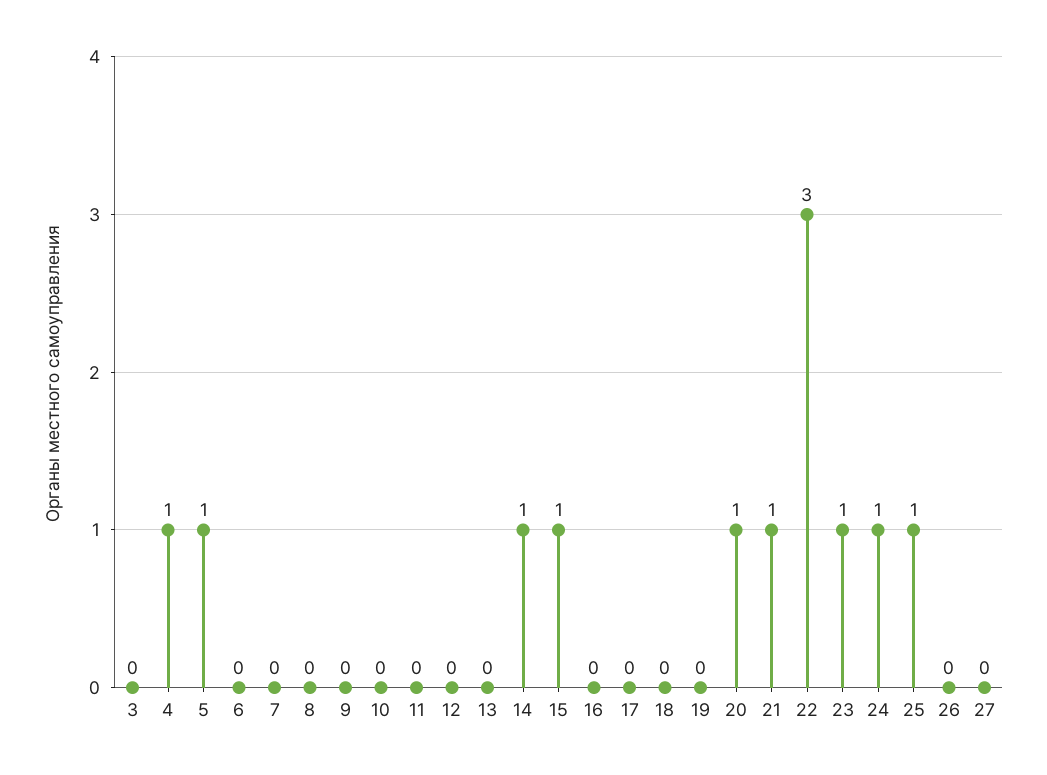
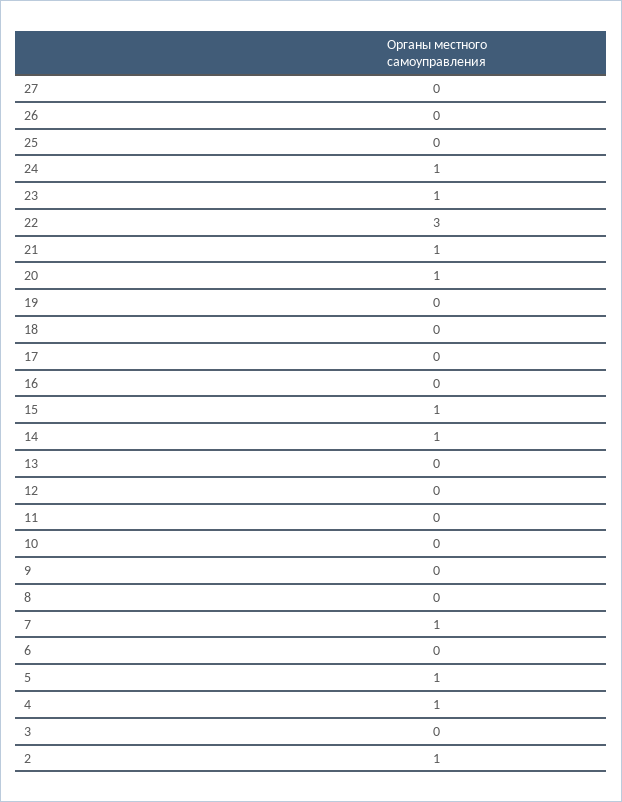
7: 0 -> 1
25: 1 -> 0
2: none -> 1

